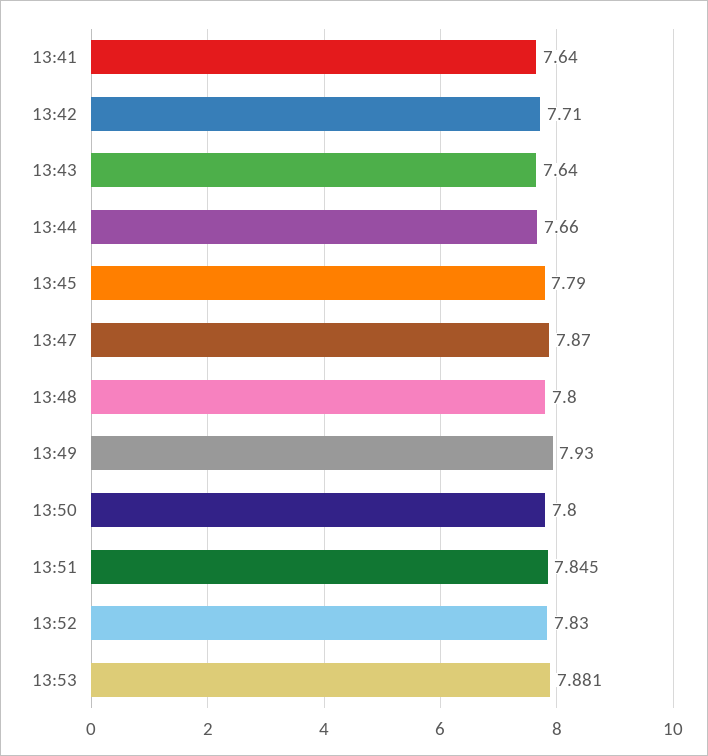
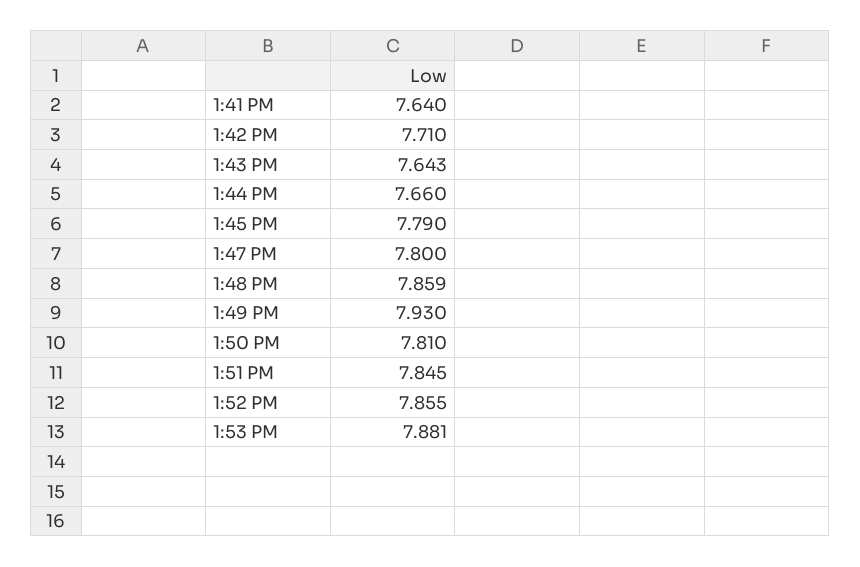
13:43: 7.64 -> 7.643
13:47: 7.87 -> 7.8
13:48: 7.8 -> 7.859
13:50: 7.8 -> 7.81
13:52: 7.83 -> 7.855

